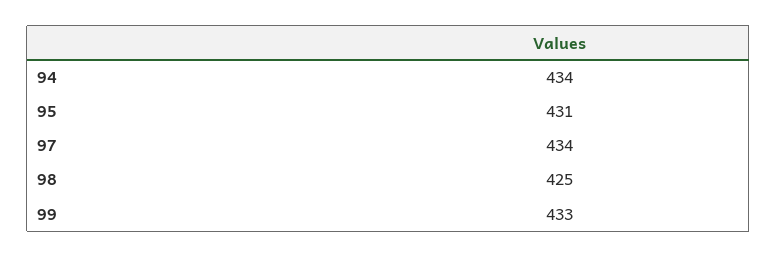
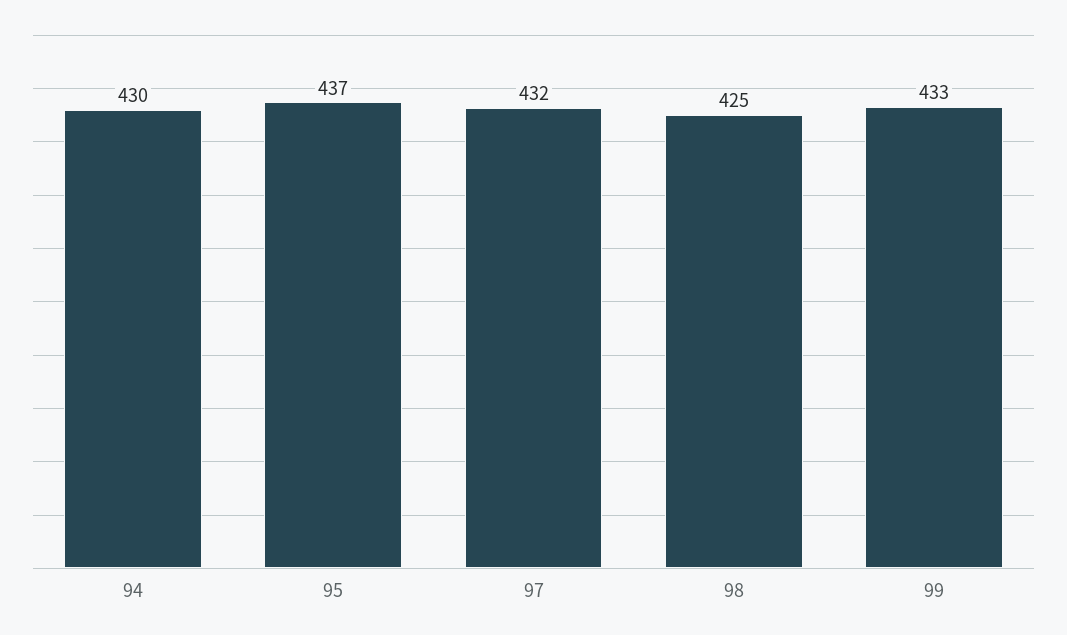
94: 434 -> 430
95: 431 -> 437
97: 434 -> 432

